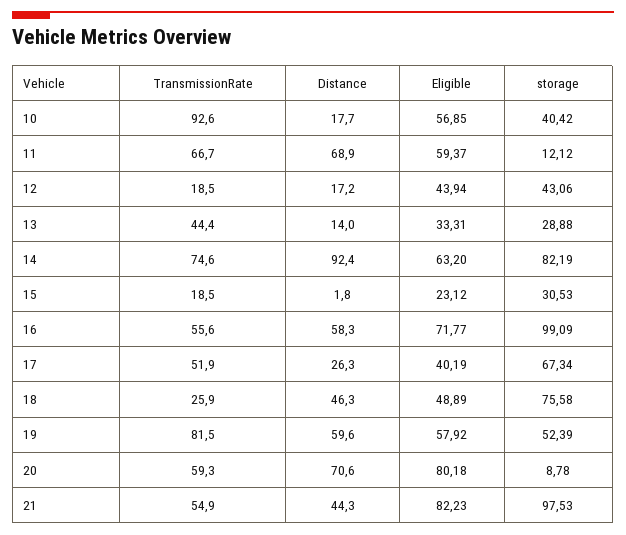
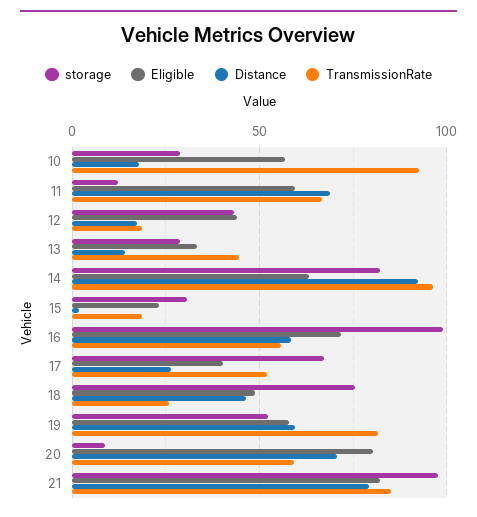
storage, 10: 40.42 -> 30
TransmissionRate, 14: 74.6 -> 95
TransmissionRate, 21: 54.9 -> 85
Distance, 21: 44.3 -> 80

